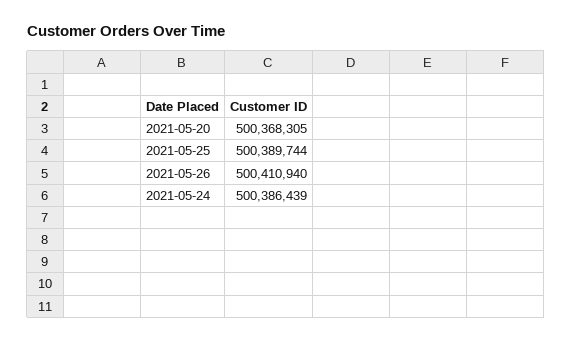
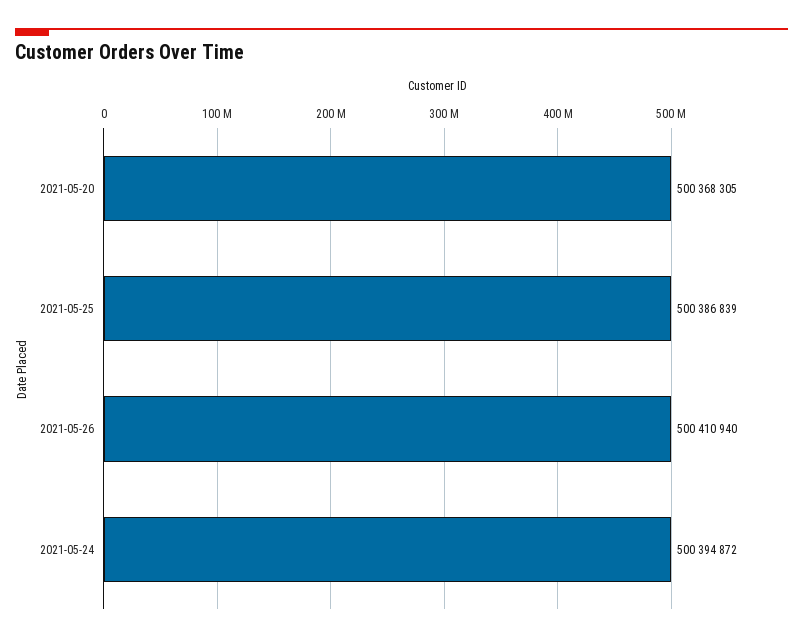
2021-05-25: 500389744 -> 500386839
2021-05-24: 500386439 -> 500394872

